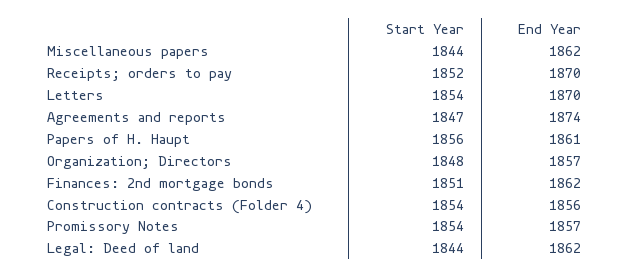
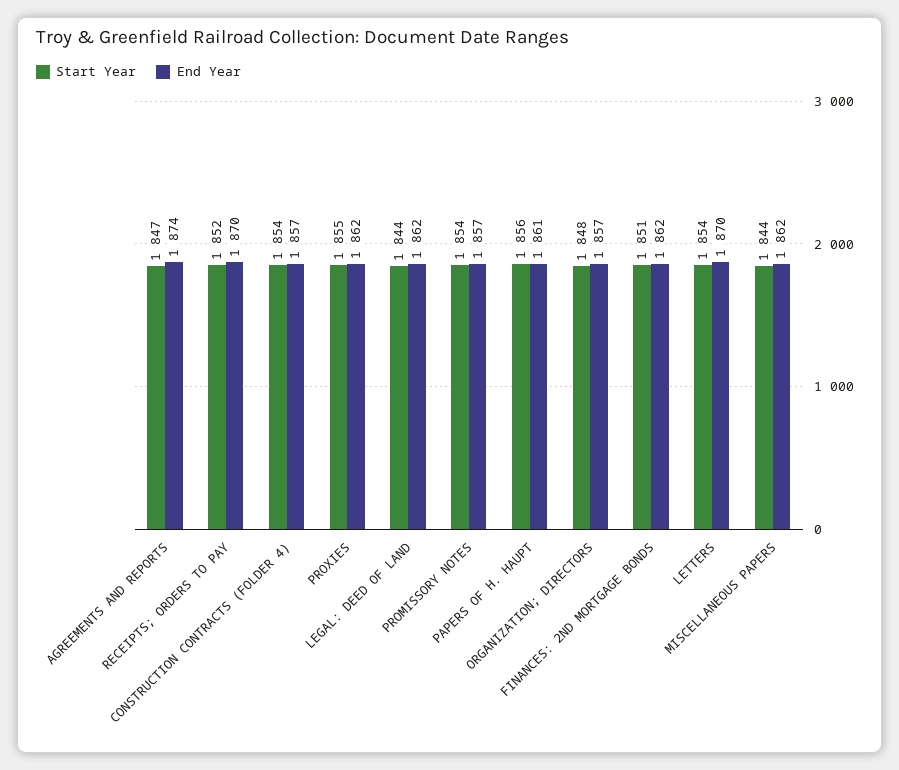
End Year, Construction contracts (Folder 4): 1856 -> 1857
Start Year, PROXIES: none -> 1855
End Year, PROXIES: none -> 1862

